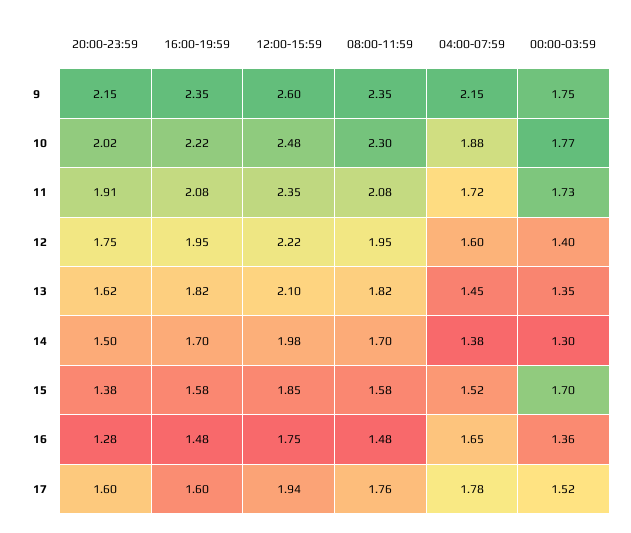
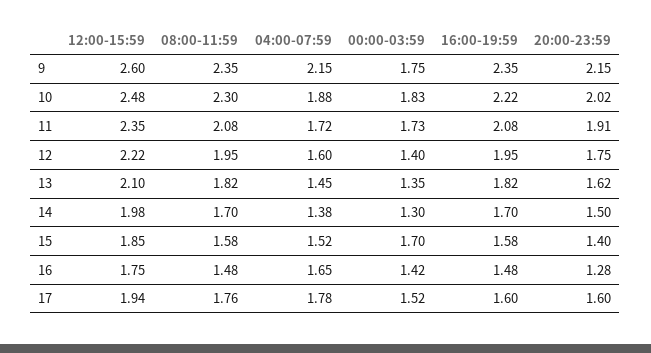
00:00-03:59, 10: 1.77 -> 1.83
20:00-23:59, 15: 1.38 -> 1.4
00:00-03:59, 16: 1.36 -> 1.42

